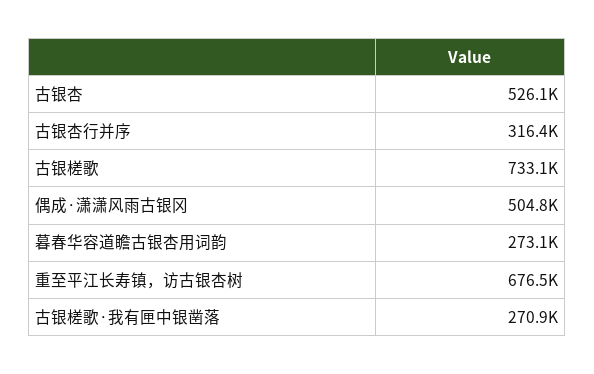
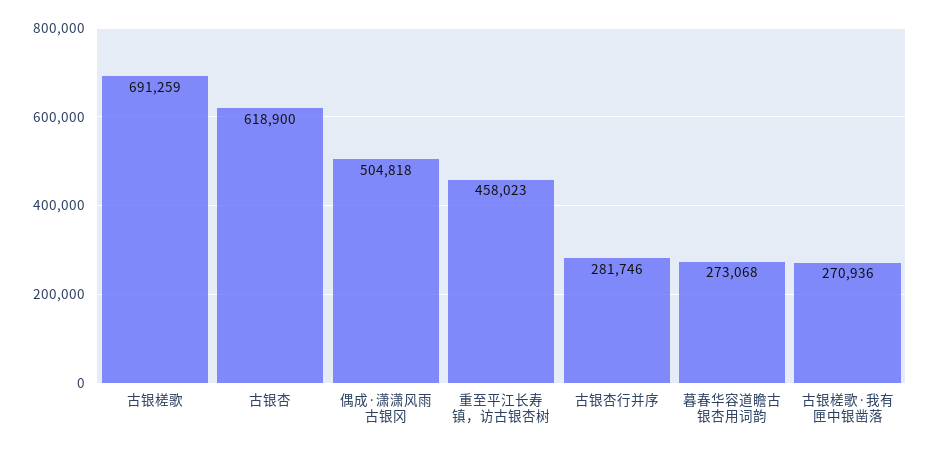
古银杏: 526100 -> 618900
古银杏行并序: 316400 -> 281746
古银槎歌: 733100 -> 691259
重至平江长寿镇，访古银杏树: 676500 -> 458023

